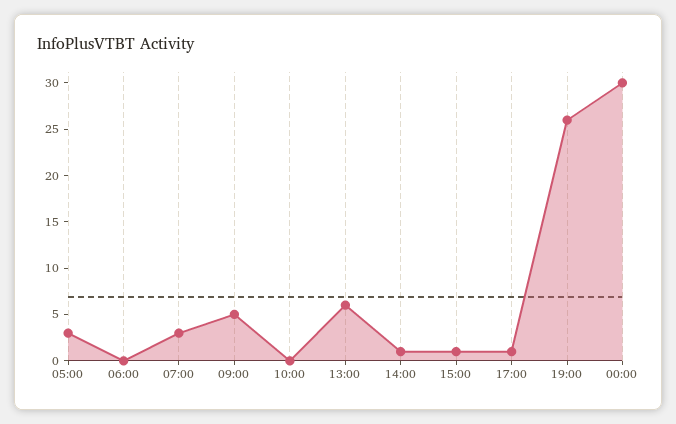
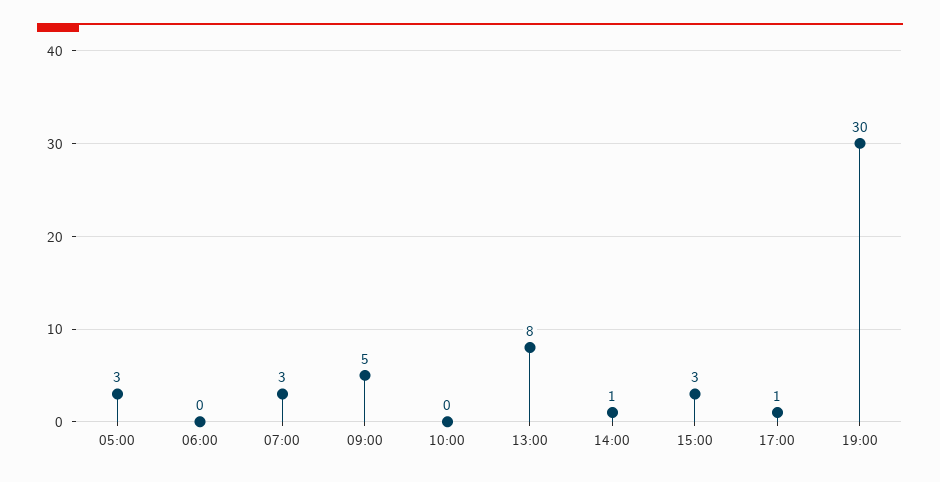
13:00: 6 -> 8
15:00: 1 -> 3
19:00: 26 -> 30
00:00: 30 -> none

